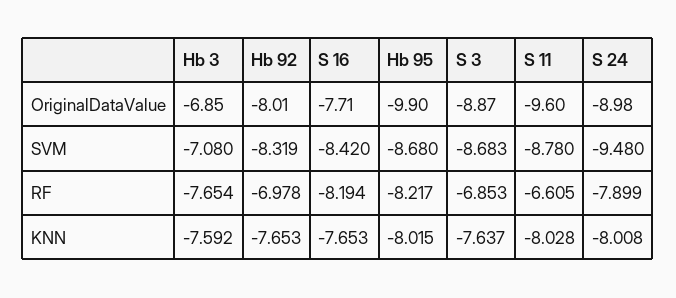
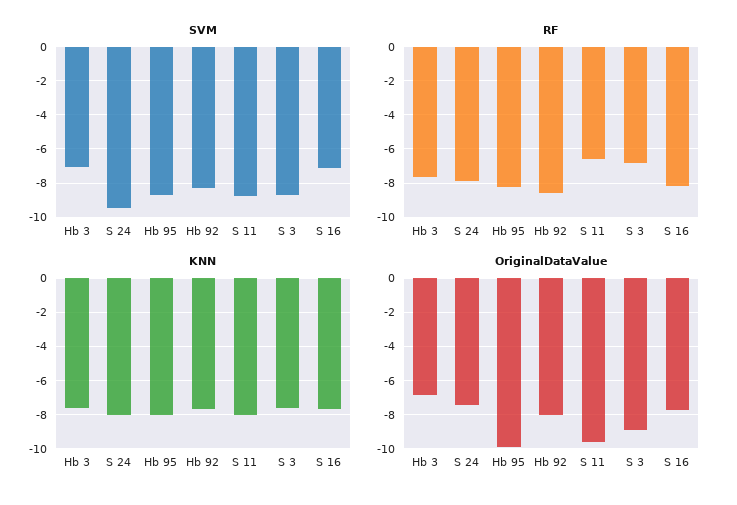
OriginalDataValue, S 24: -8.98 -> -7.5
SVM, S 16: -8.42 -> -7
RF, Hb 92: -6.978 -> -8.5

